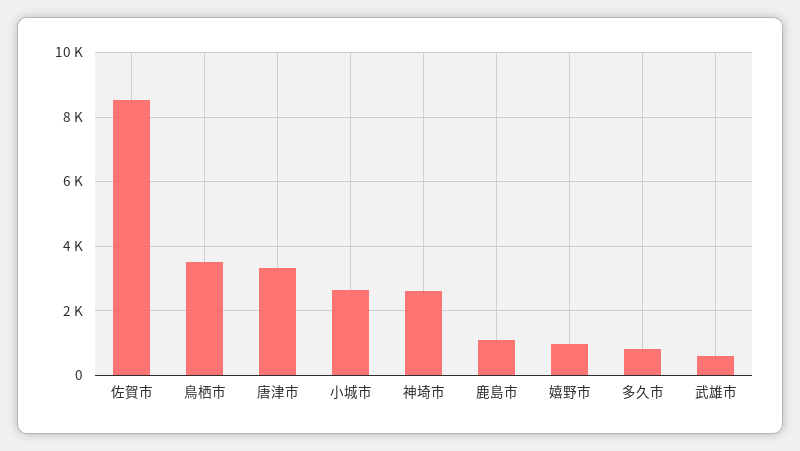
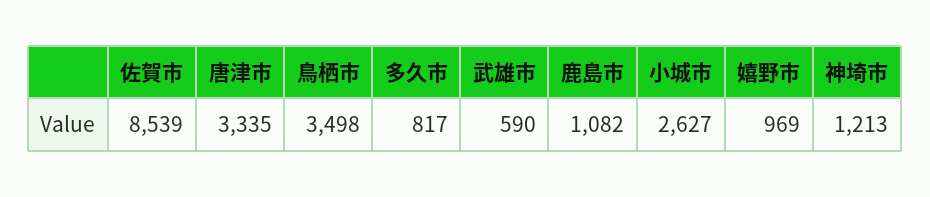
神埼市: 2600 -> 1213

